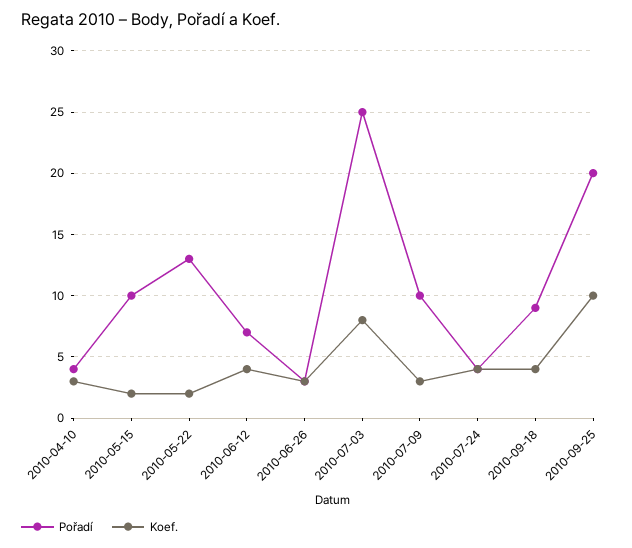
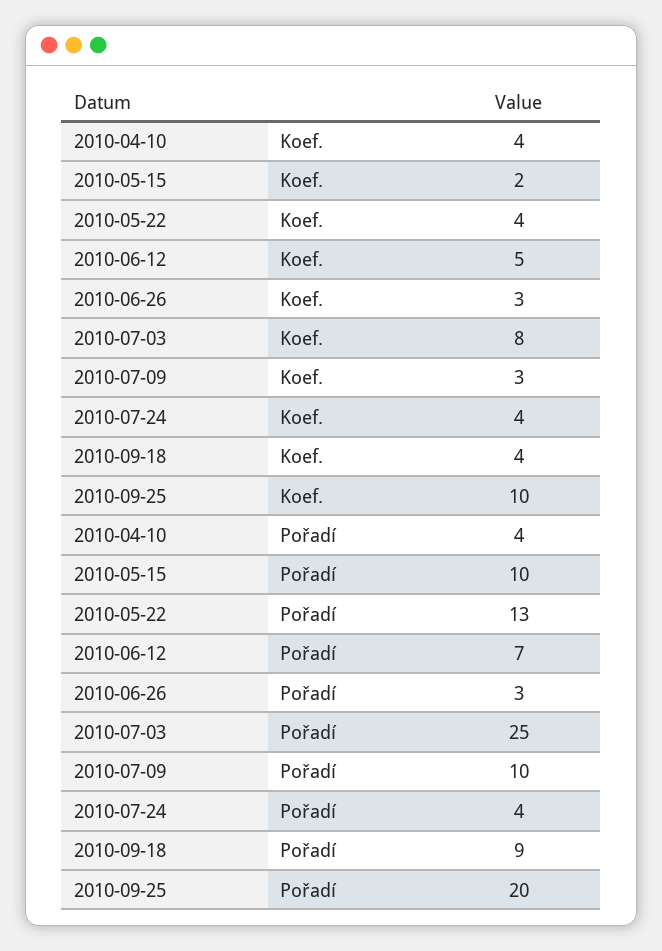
Koef., 2010-04-10: 3 -> 4
Koef., 2010-05-22: 2 -> 4
Koef., 2010-06-12: 4 -> 5

